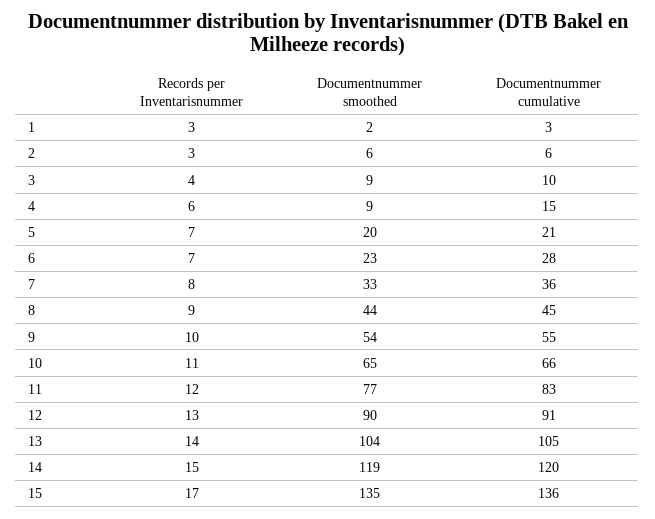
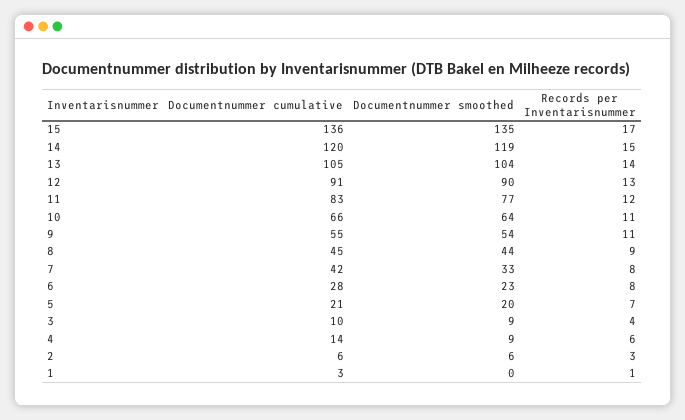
Records per Inventarisnummer, 1: 3 -> 1
Documentnummer smoothed, 1: 2 -> 0
Documentnummer cumulative, 4: 15 -> 14
Records per Inventarisnummer, 6: 7 -> 8
Documentnummer cumulative, 7: 36 -> 42
Records per Inventarisnummer, 9: 10 -> 11
Documentnummer smoothed, 10: 65 -> 64

